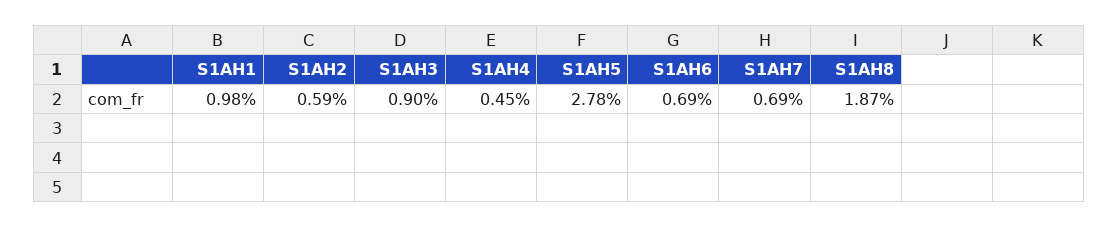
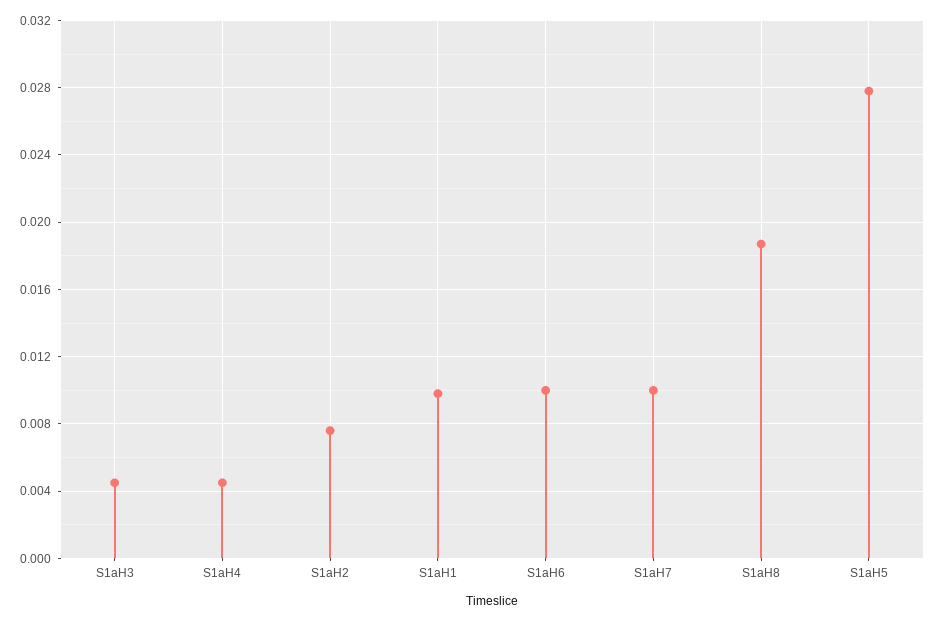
S1AH2: 0.0059 -> 0.0075
S1AH3: 0.009 -> 0.0045
S1AH6: 0.0069 -> 0.01
S1AH7: 0.0069 -> 0.01

